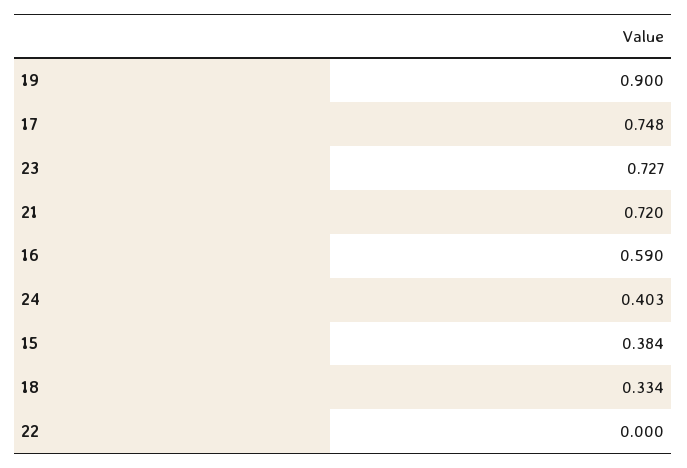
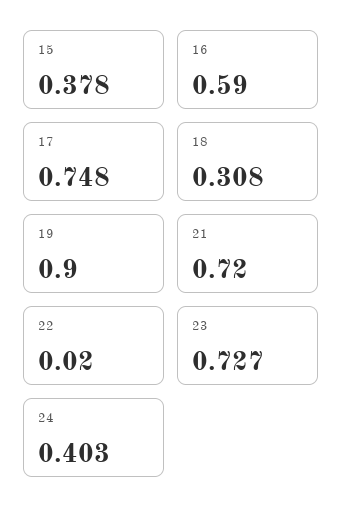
15: 0.384 -> 0.378
18: 0.334 -> 0.308
22: 0 -> 0.02

